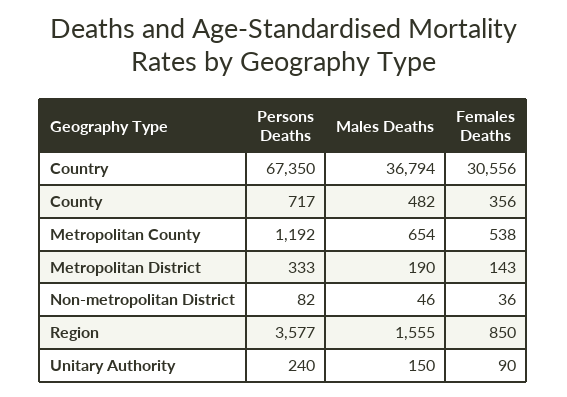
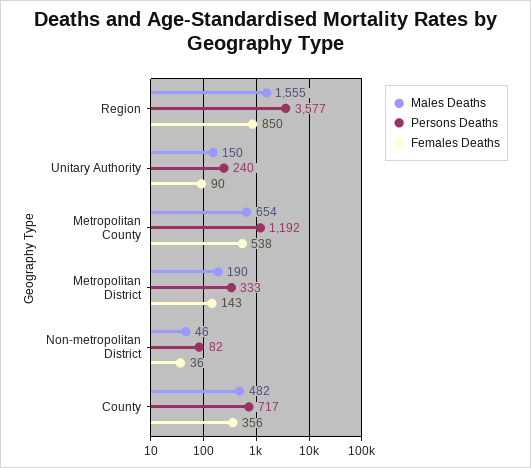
Persons Deaths, Country: 67350 -> none
Males Deaths, Country: 36794 -> none
Females Deaths, Country: 30556 -> none

